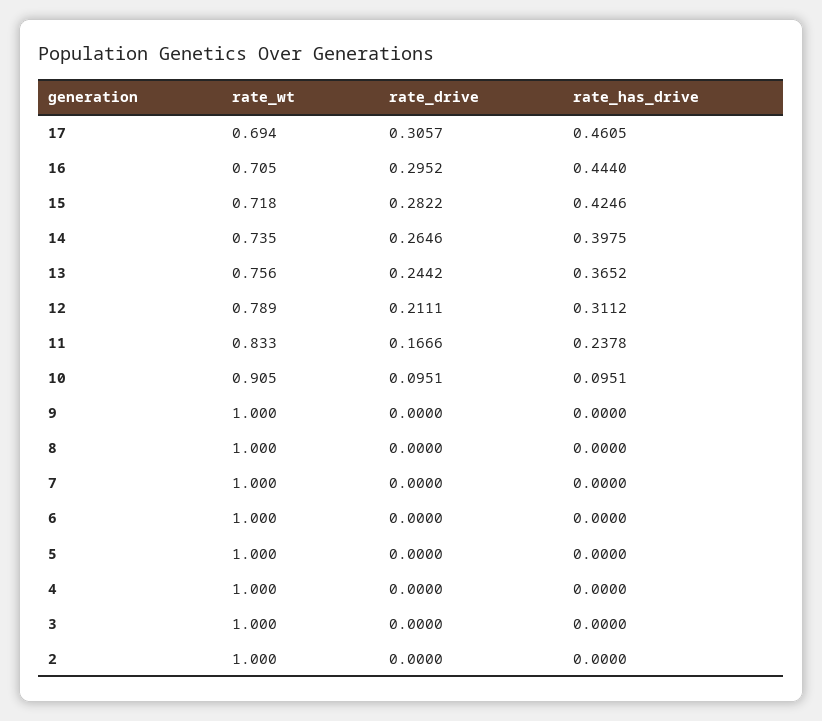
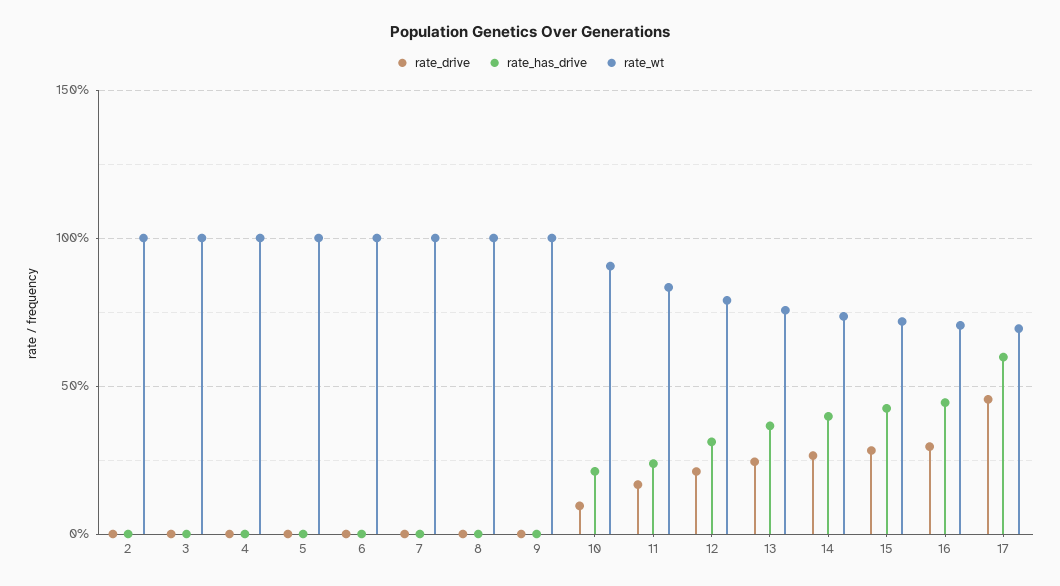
rate_drive, 17: 0.3057 -> 0.45
rate_has_drive, 17: 0.4605 -> 0.6
rate_has_drive, 10: 0.0951 -> 0.2

